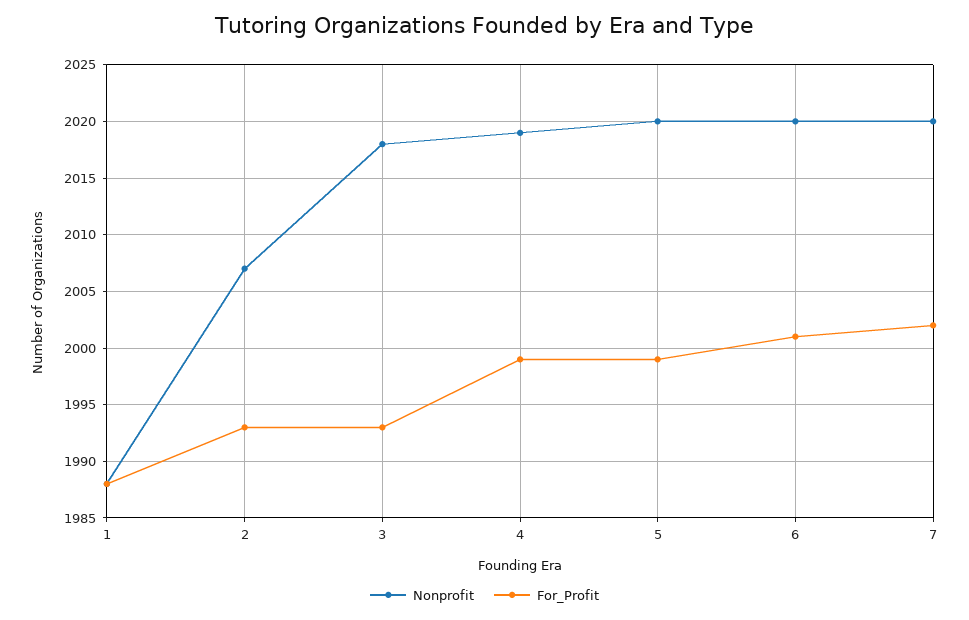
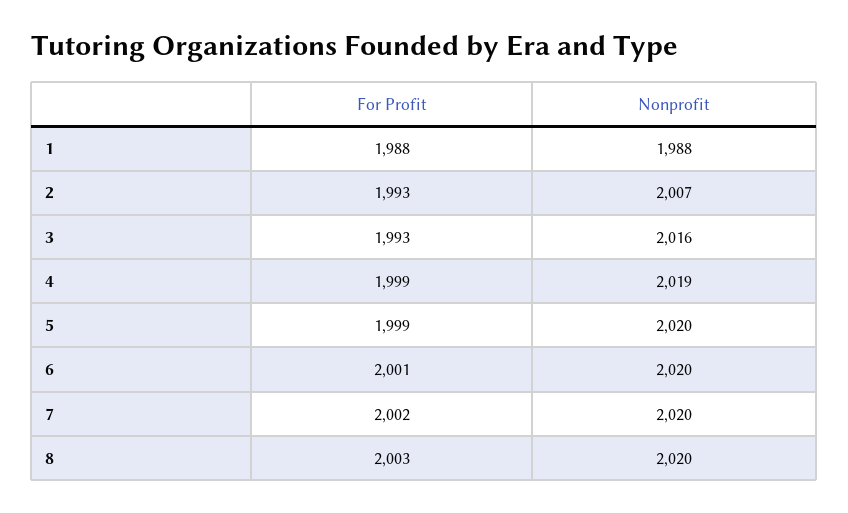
Nonprofit, 3: 2018 -> 2016
For_Profit, 8: none -> 2003
Nonprofit, 8: none -> 2020

